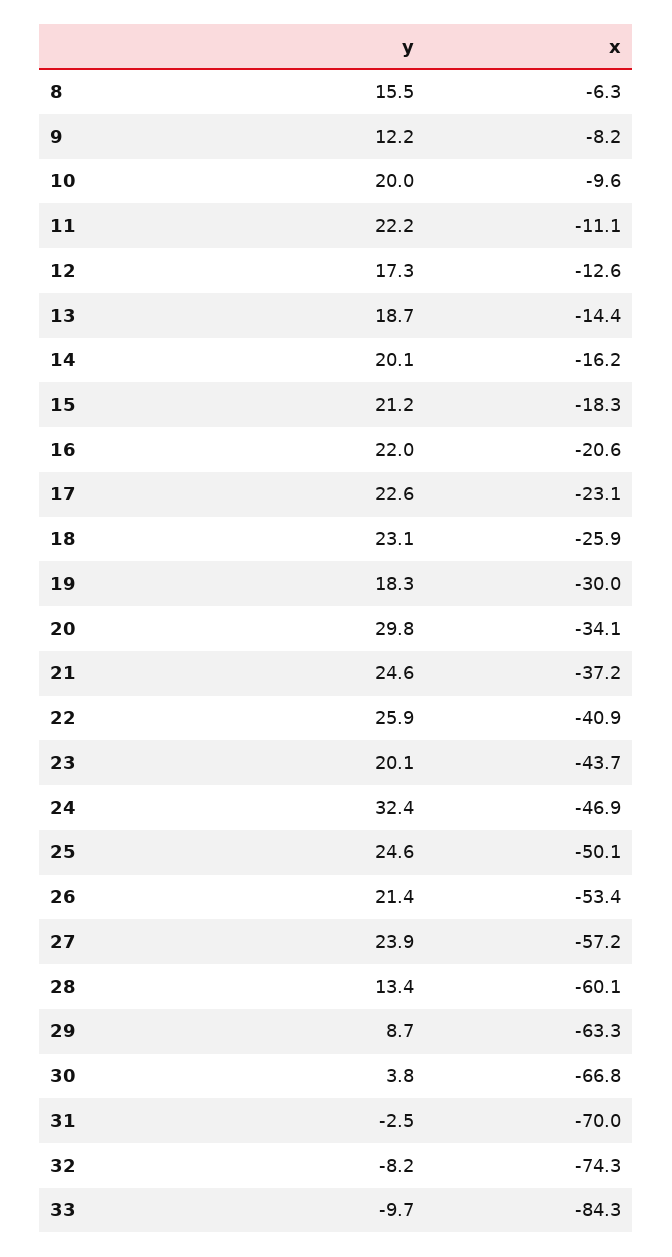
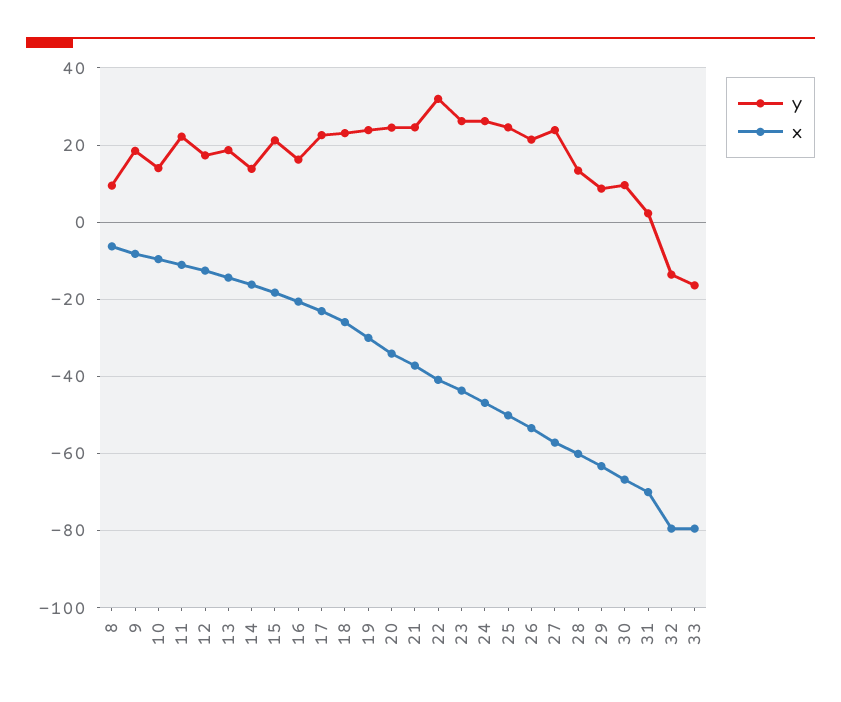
y, 8: 15.5 -> 10
y, 9: 12.2 -> 18
y, 10: 20 -> 14
y, 14: 20.1 -> 14
y, 16: 22 -> 16
y, 19: 18.3 -> 24
y, 20: 29.8 -> 24
y, 22: 25.9 -> 32
y, 23: 20.1 -> 26
y, 24: 32.4 -> 26
y, 30: 3.8 -> 10
y, 31: -2.5 -> 2
y, 32: -8.2 -> -14
x, 32: -74.3 -> -80
y, 33: -9.7 -> -16
x, 33: -84.3 -> -80

